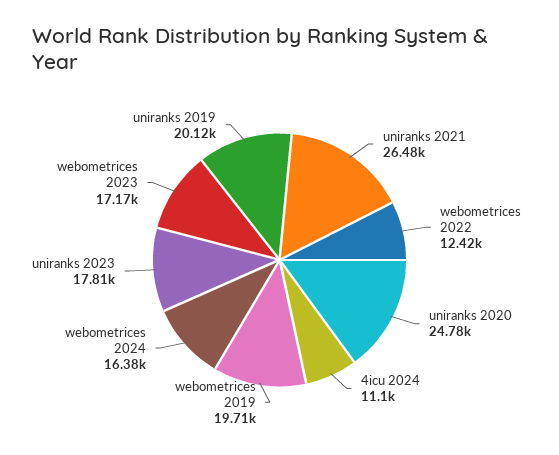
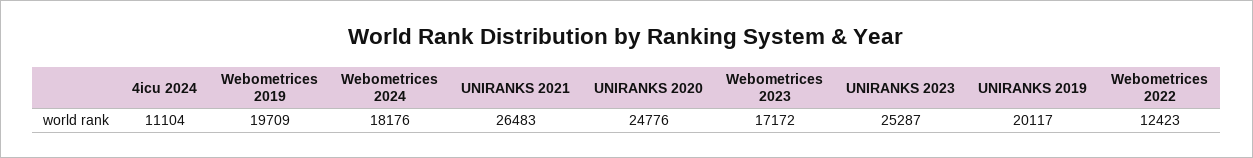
webometrices 2024: 16380 -> 18176
uniranks 2023: 17810 -> 25287

